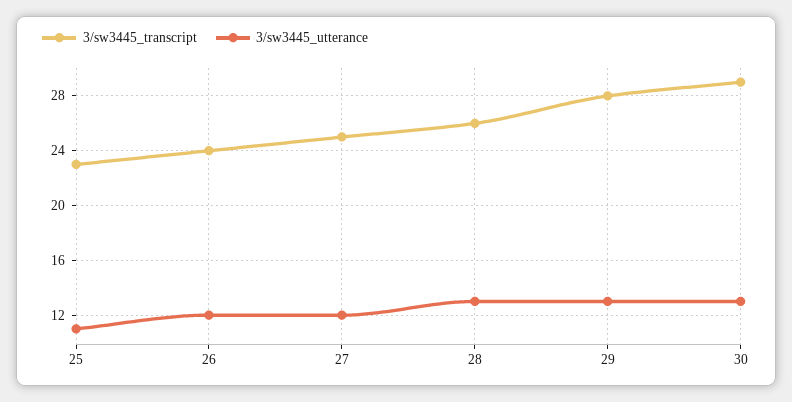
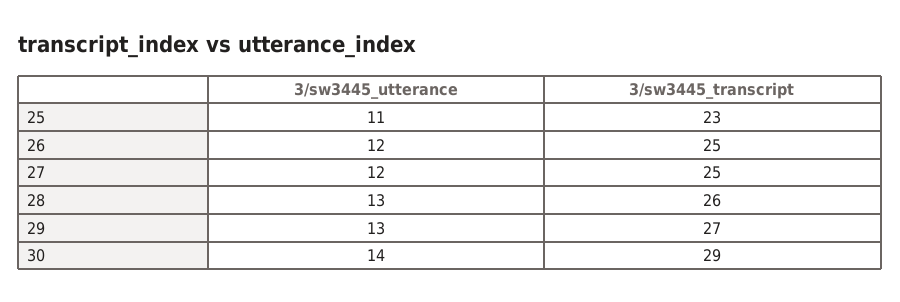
3/sw3445_transcript, 26: 24 -> 25
3/sw3445_transcript, 29: 28 -> 27
3/sw3445_utterance, 30: 13 -> 14

